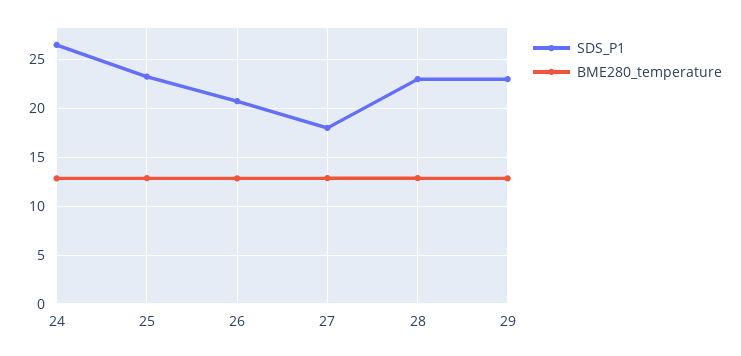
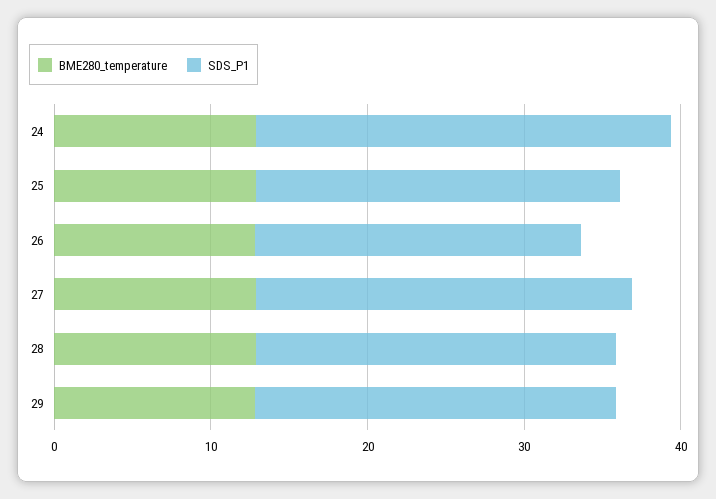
SDS_P1, 27: 18 -> 24

